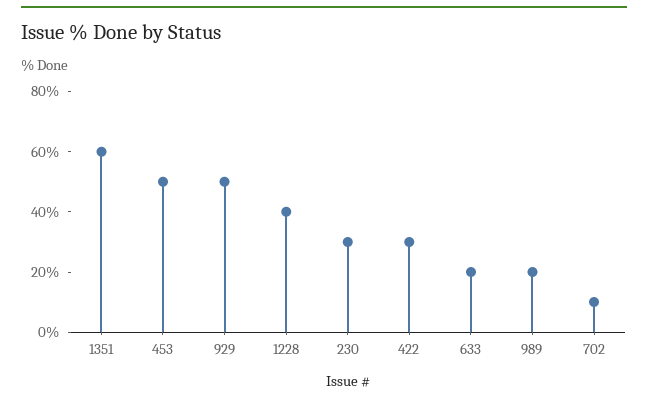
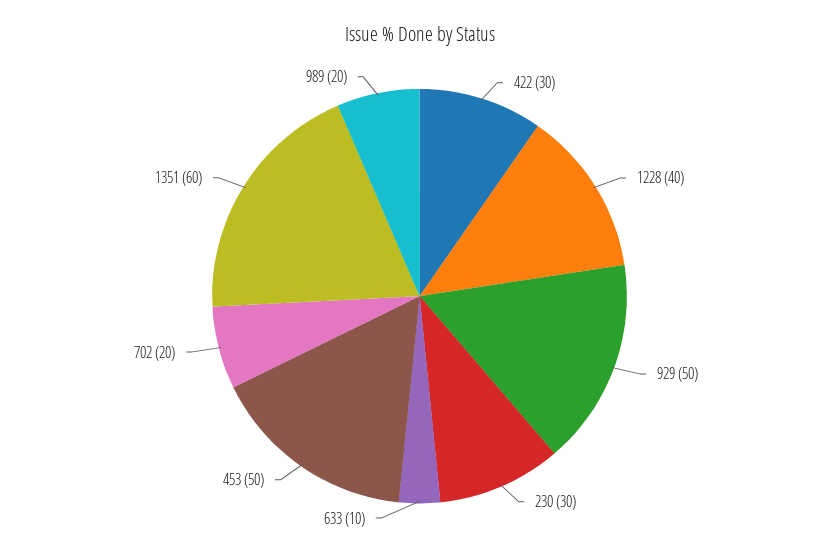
633: 20 -> 10
702: 10 -> 20

